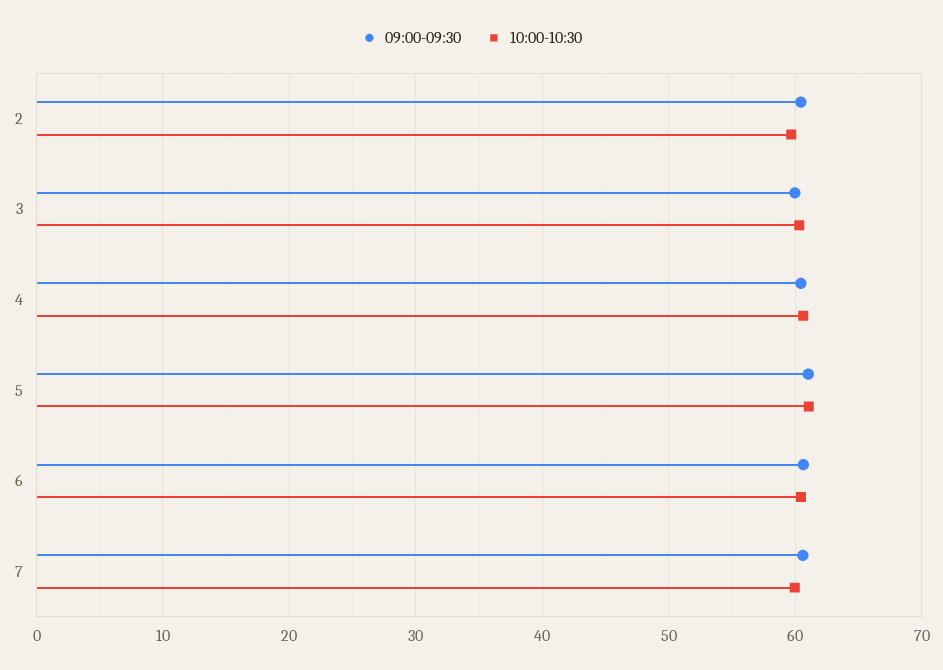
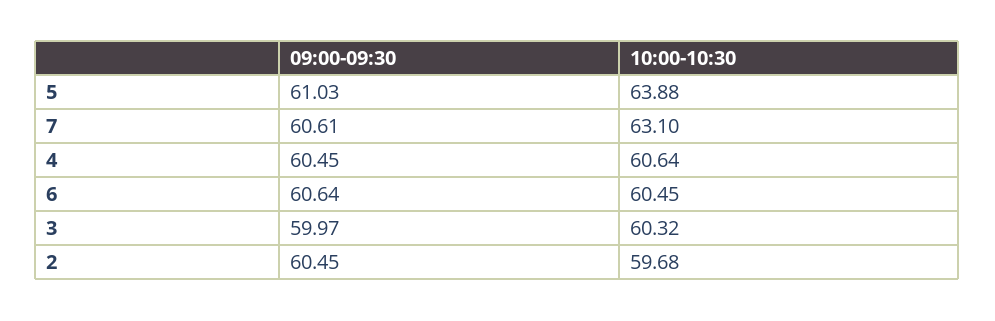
10:00-10:30, 5: 61 -> 63.88
10:00-10:30, 7: 60 -> 63.1

